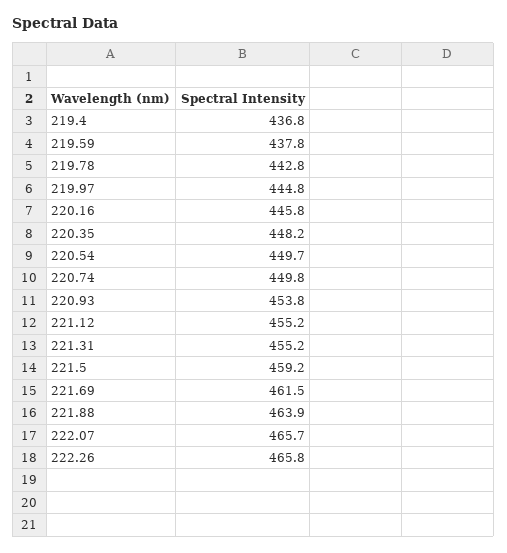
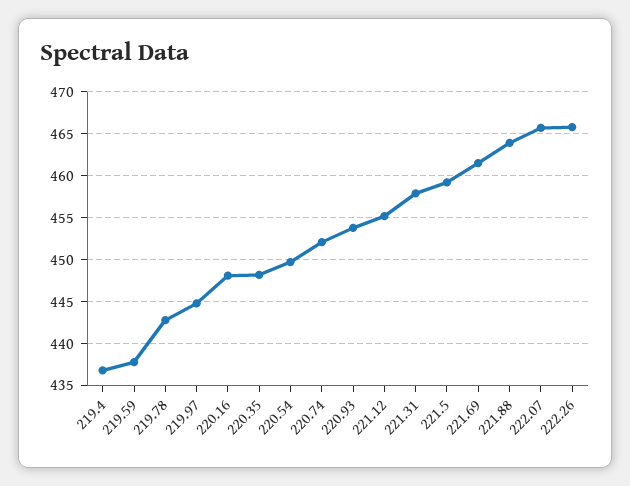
220.16: 445.8 -> 448
220.74: 449.8 -> 452
221.31: 455.2 -> 458

